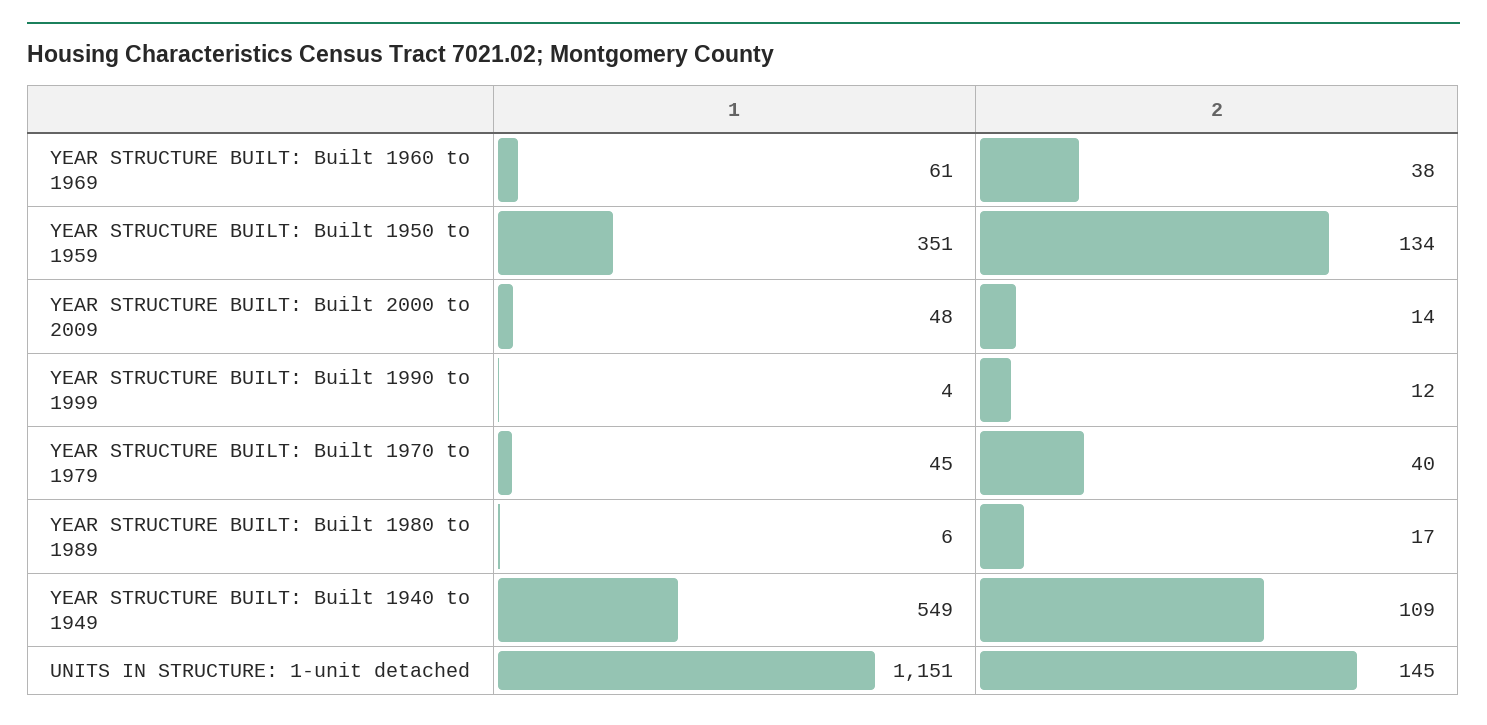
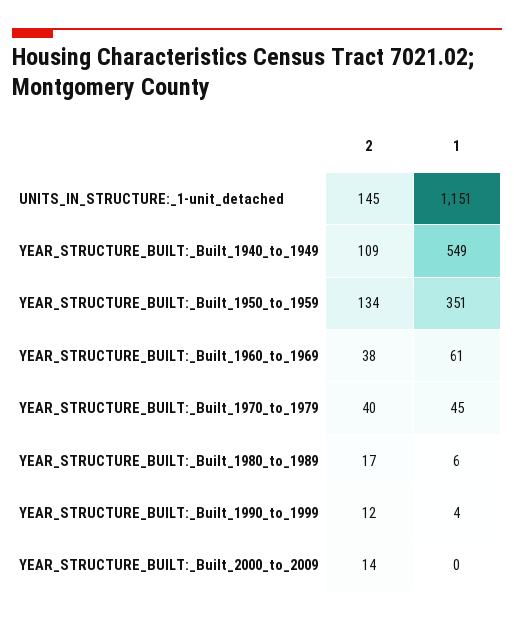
1, YEAR STRUCTURE BUILT: Built 2000 to 2009: 48 -> 0

